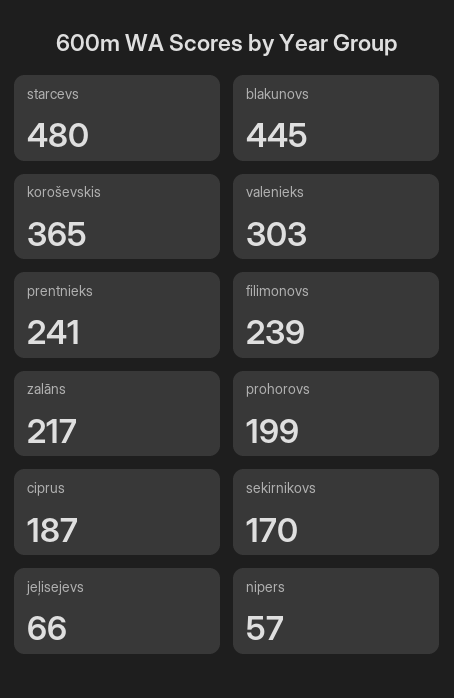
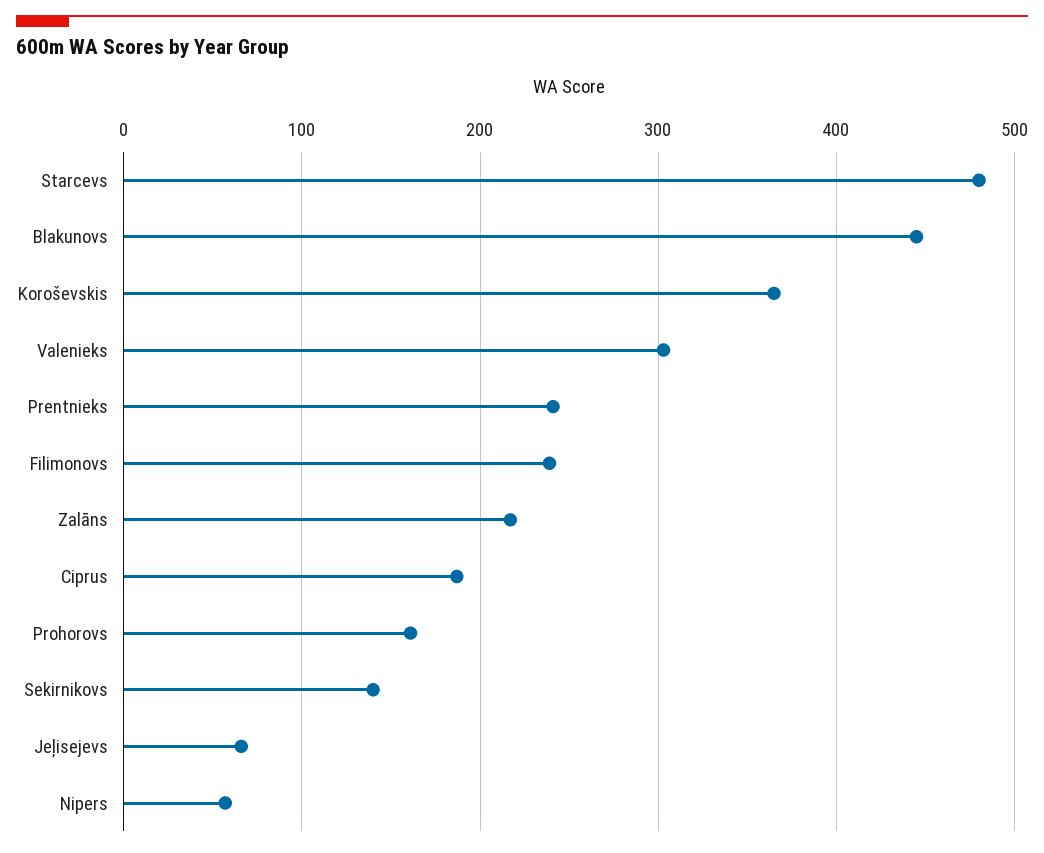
prohorovs: 199 -> 160
sekirnikovs: 170 -> 140

